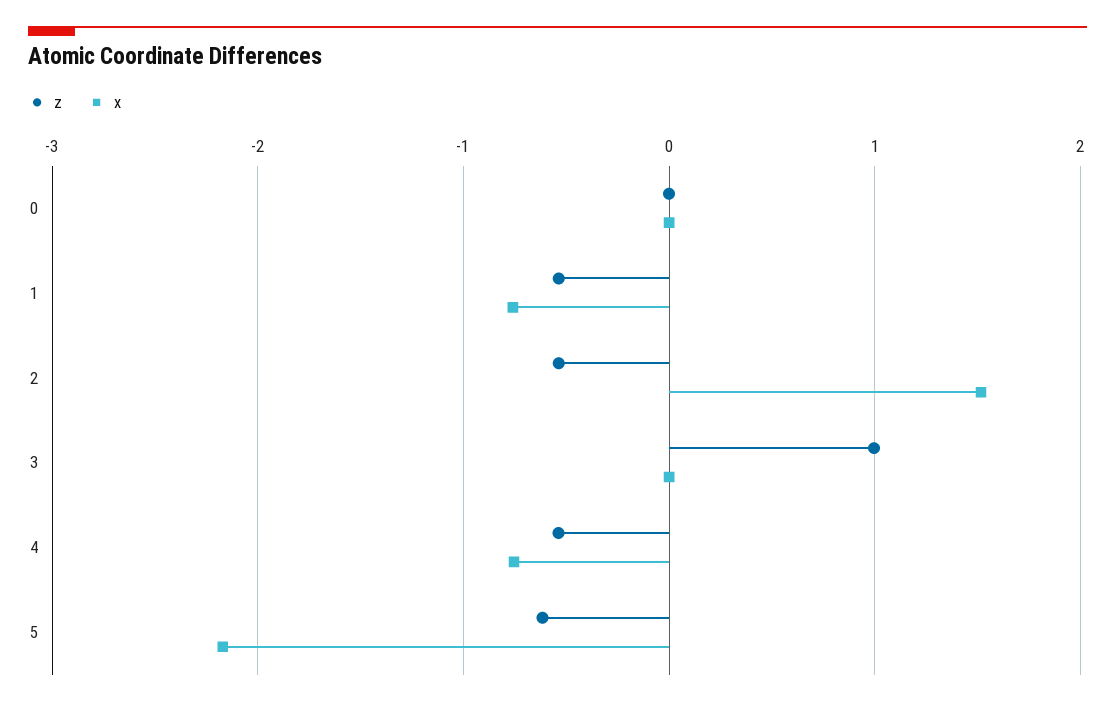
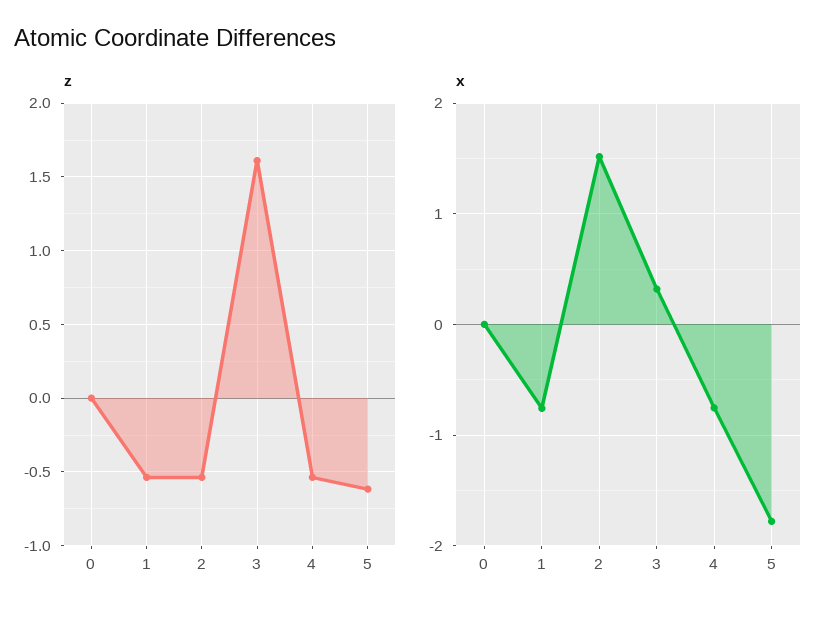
z, 3: 1 -> 1.6
x, 3: 0 -> 0.3
x, 5: -2.2 -> -1.8

